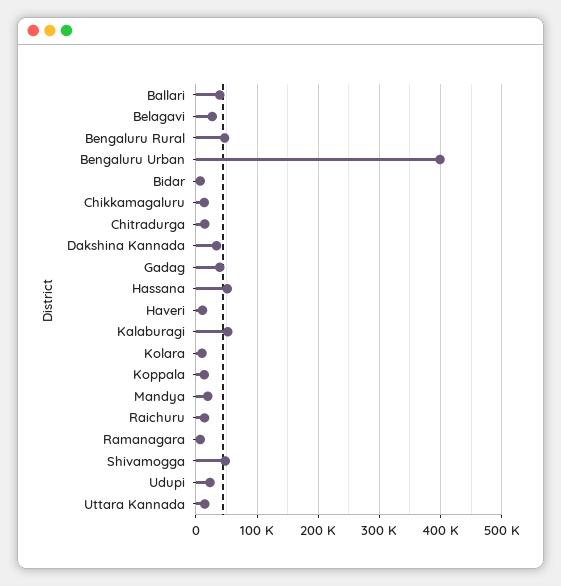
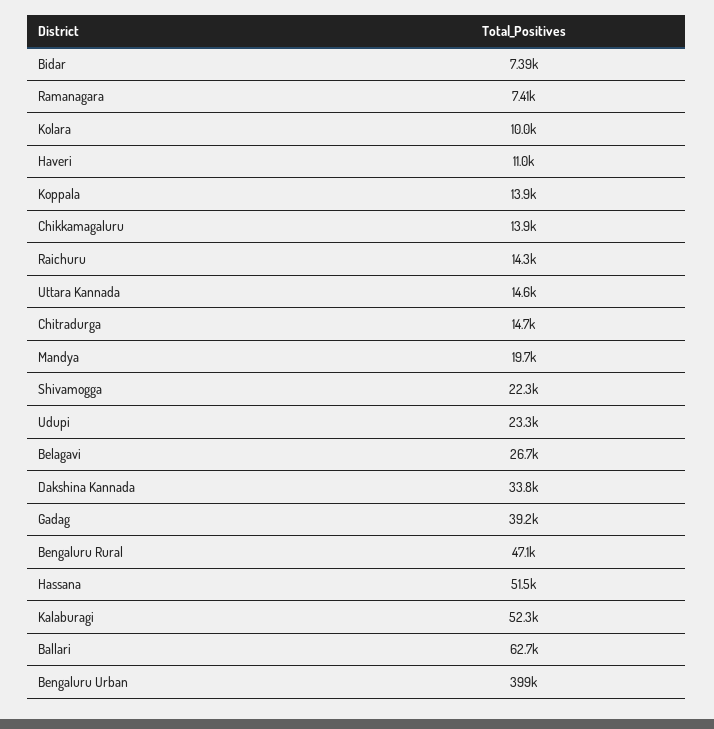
Ballari: 40000 -> 62700
Shivamogga: 50000 -> 22300

